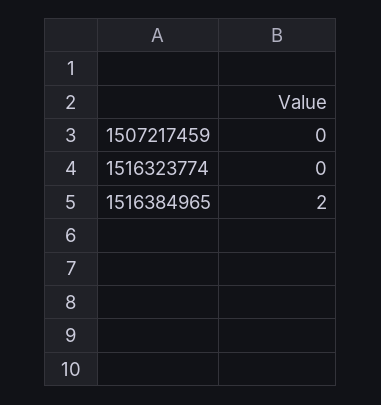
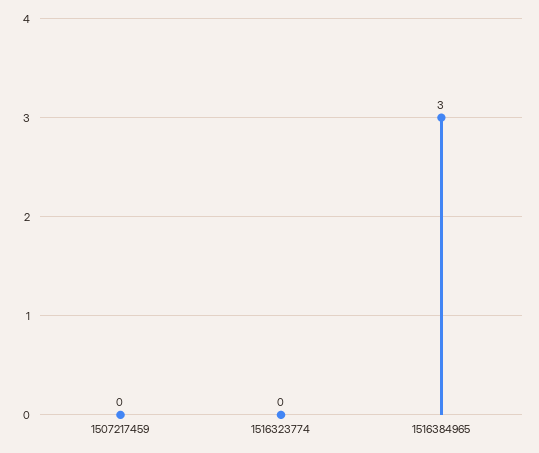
1516384965: 2 -> 3

